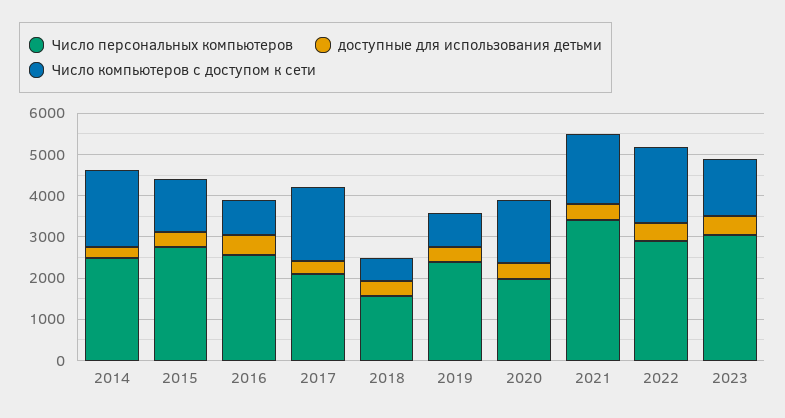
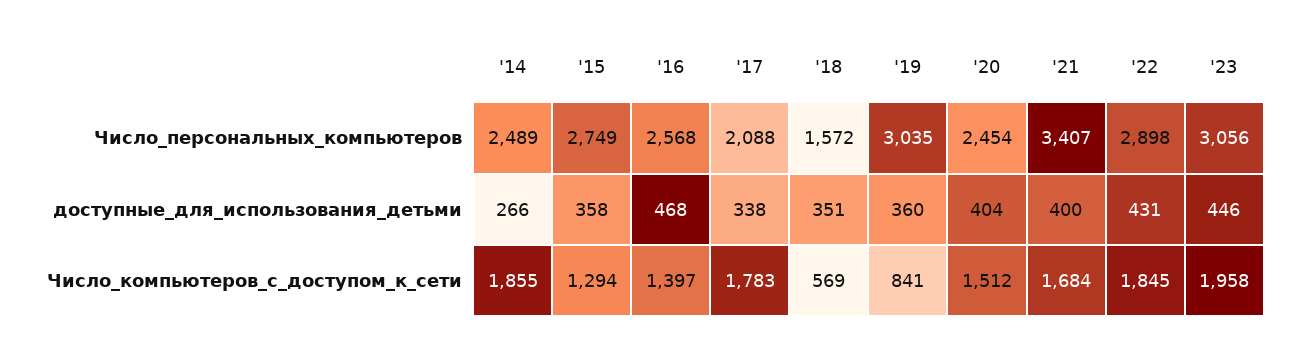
Число компьютеров с доступом к сети, 2016: 800 -> 1397
Число персональных компьютеров, 2019: 2400 -> 3035
Число персональных компьютеров, 2020: 2000 -> 2454
Число компьютеров с доступом к сети, 2023: 1400 -> 1958

